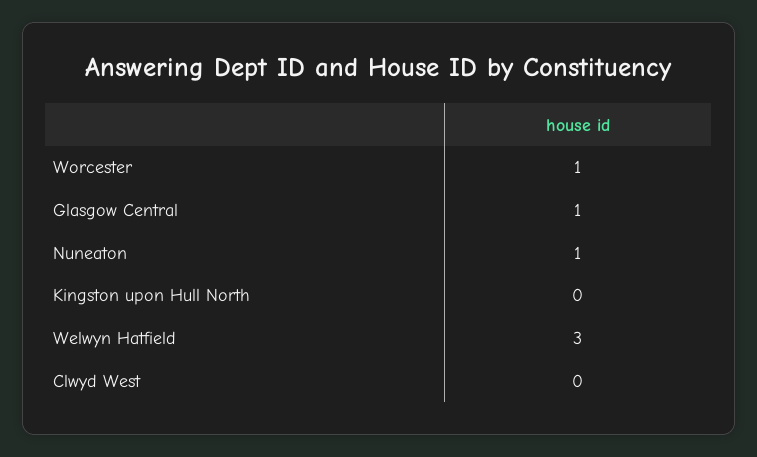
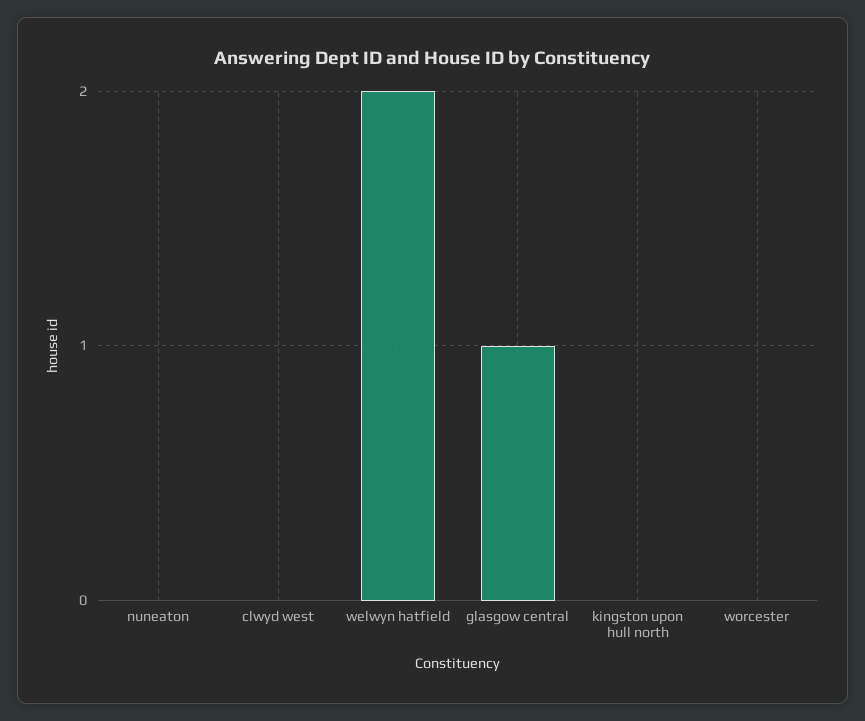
Worcester: 1 -> 0
Nuneaton: 1 -> 0
Welwyn Hatfield: 3 -> 2

